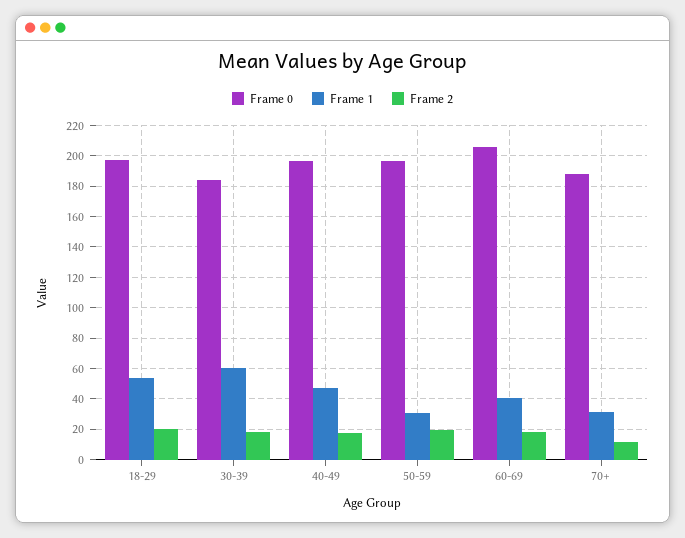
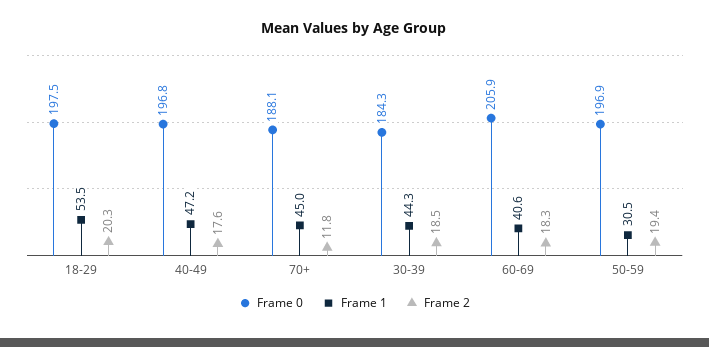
Frame 1, 30-39: 60 -> 44.3
Frame 1, 70+: 30 -> 45

